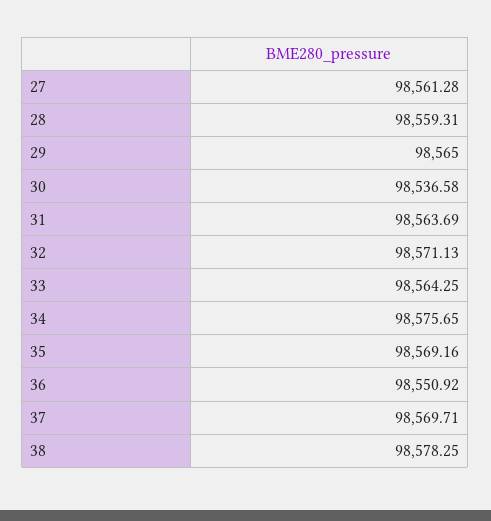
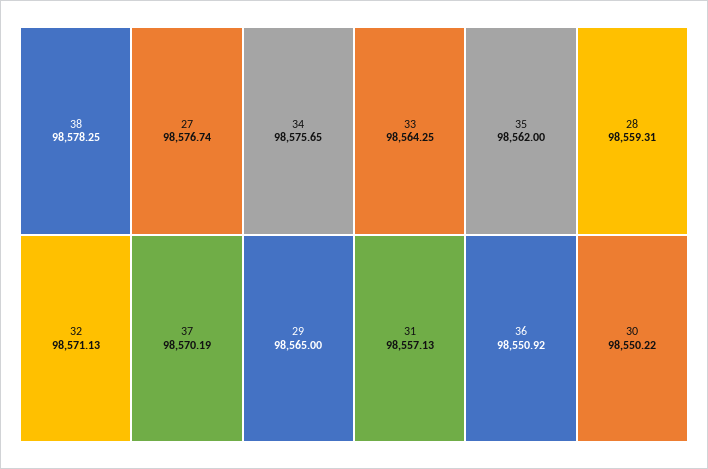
27: 98561.28 -> 98576.74
30: 98536.58 -> 98550.22
31: 98563.69 -> 98557.13
35: 98569.16 -> 98562
37: 98569.71 -> 98570.19

